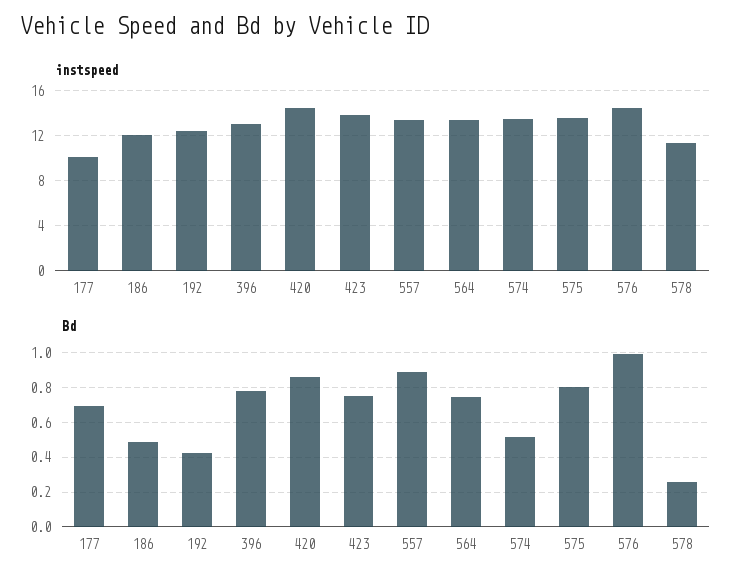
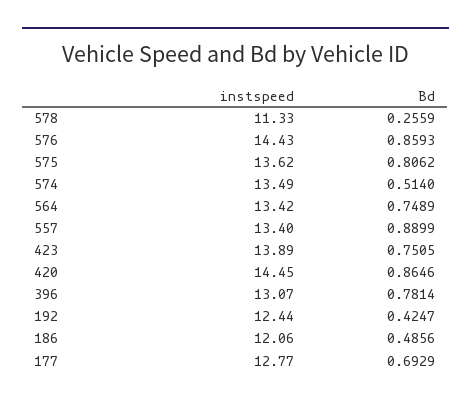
instspeed, 177: 10 -> 12.77
Bd, 576: 1 -> 0.8593

